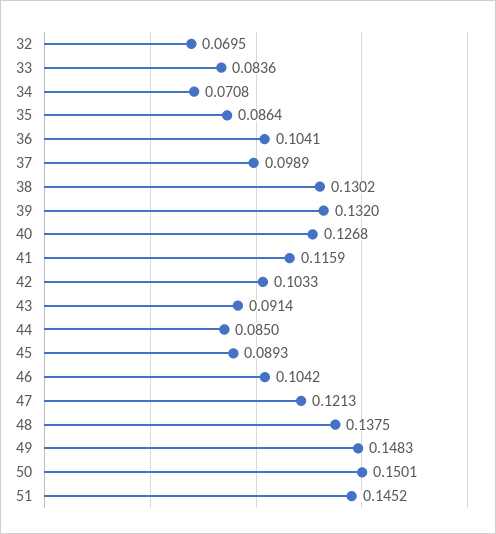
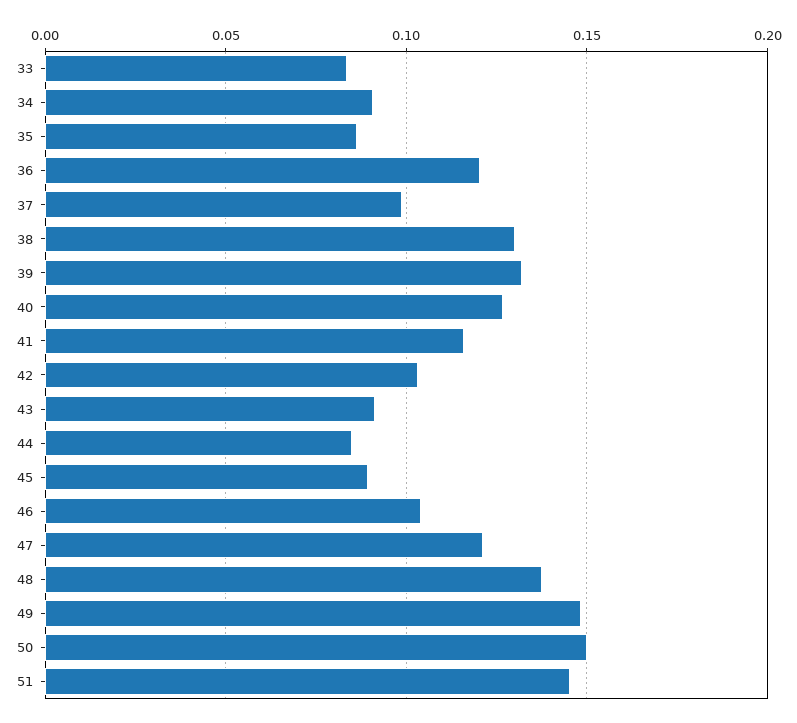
32: 0.0695 -> none
34: 0.0708 -> 0.09
36: 0.1041 -> 0.12

